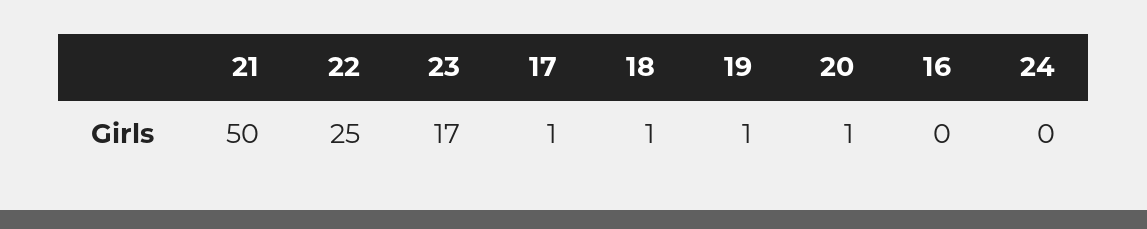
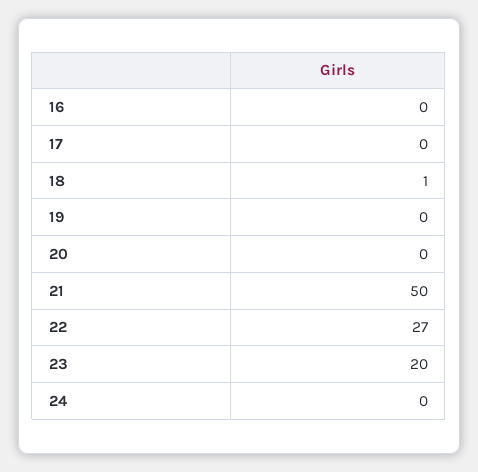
22: 25 -> 27
23: 17 -> 20
17: 1 -> 0
19: 1 -> 0
20: 1 -> 0

